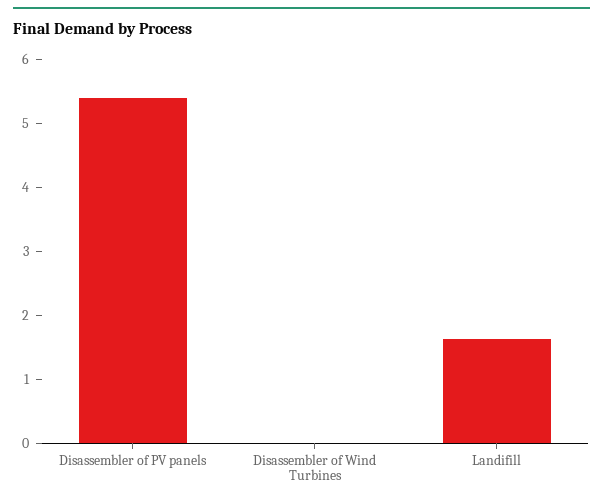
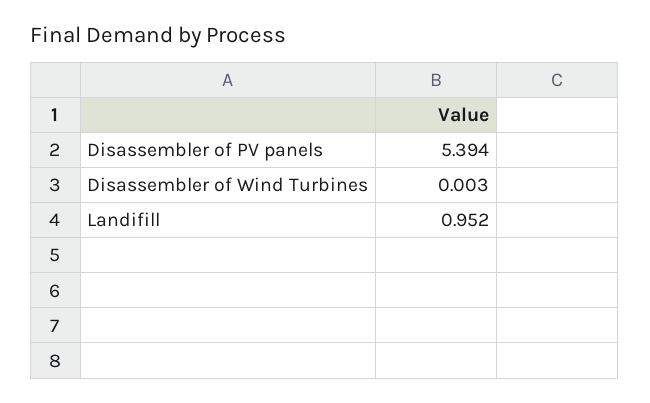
Landifill: 1.6 -> 0.952

